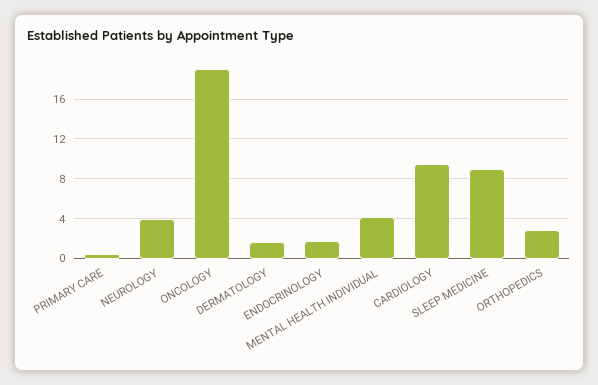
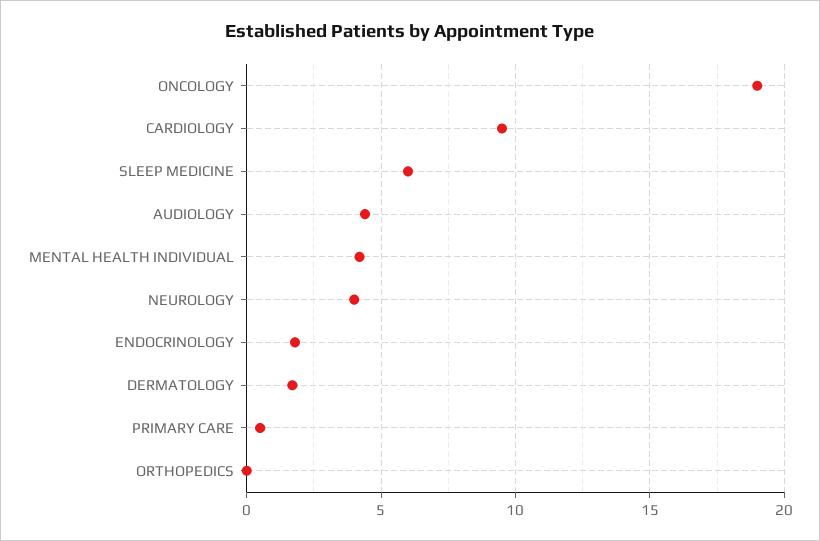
SLEEP MEDICINE: 9 -> 6
ORTHOPEDICS: 3 -> 0
AUDIOLOGY: none -> 4.5

